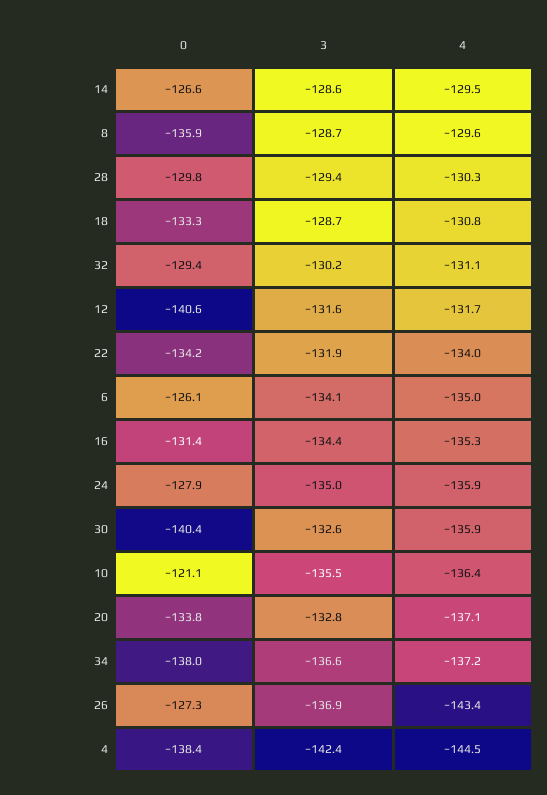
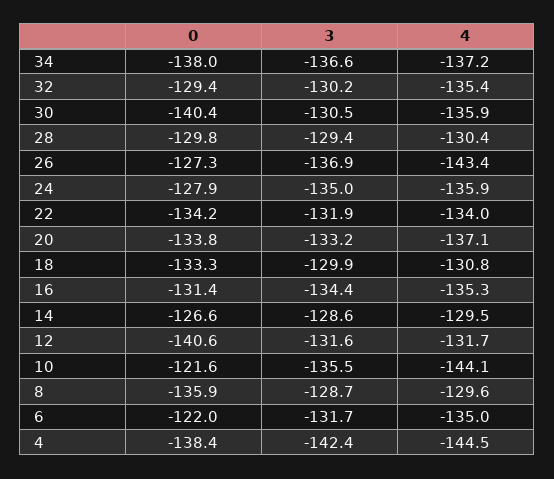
4, 28: -130.3 -> -130.4
3, 18: -128.7 -> -129.9
4, 32: -131.1 -> -135.4
0, 6: -126.1 -> -122
3, 6: -134.1 -> -131.7
3, 30: -132.6 -> -130.5
0, 10: -121.1 -> -121.6
4, 10: -136.4 -> -144.1
3, 20: -132.8 -> -133.2

